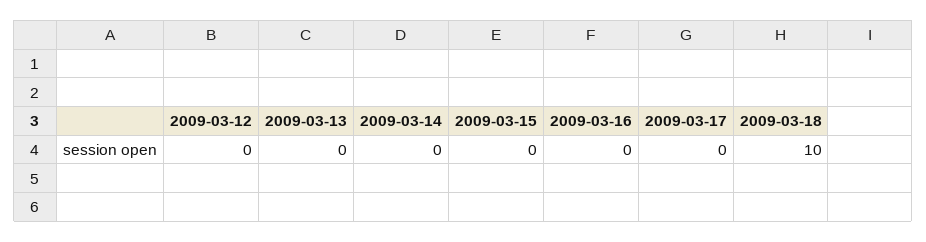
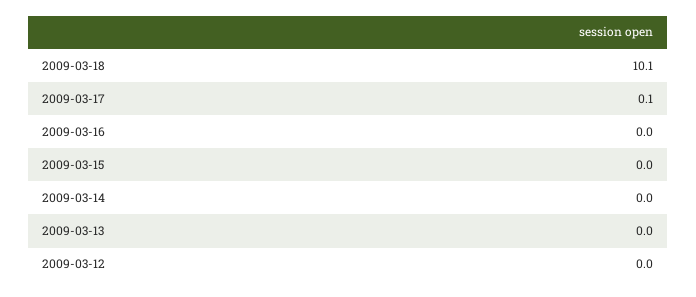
2009-03-17: 0 -> 0.1
2009-03-18: 10 -> 10.1

